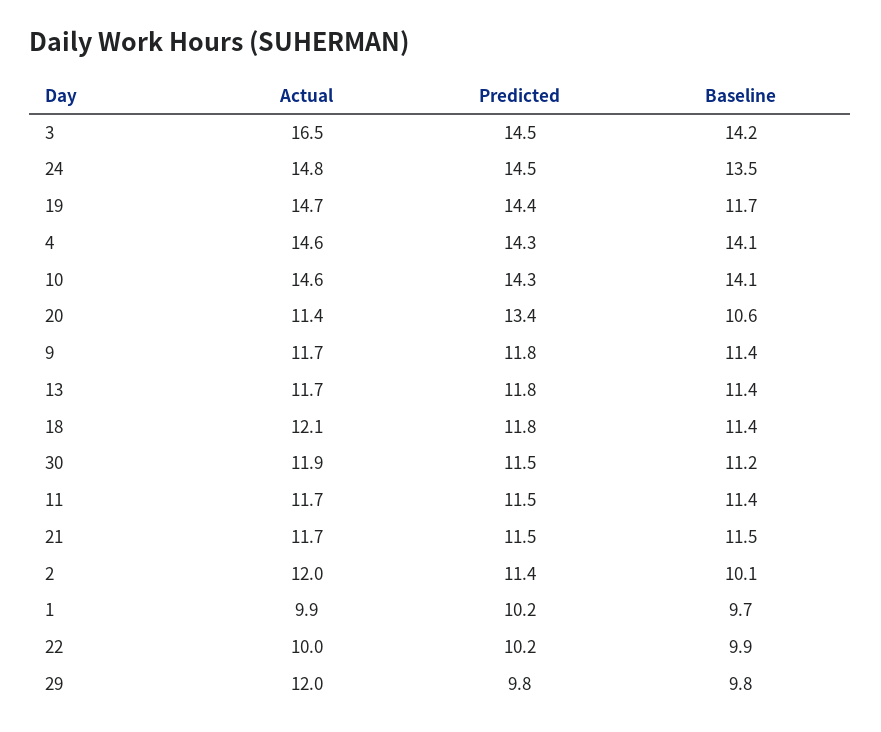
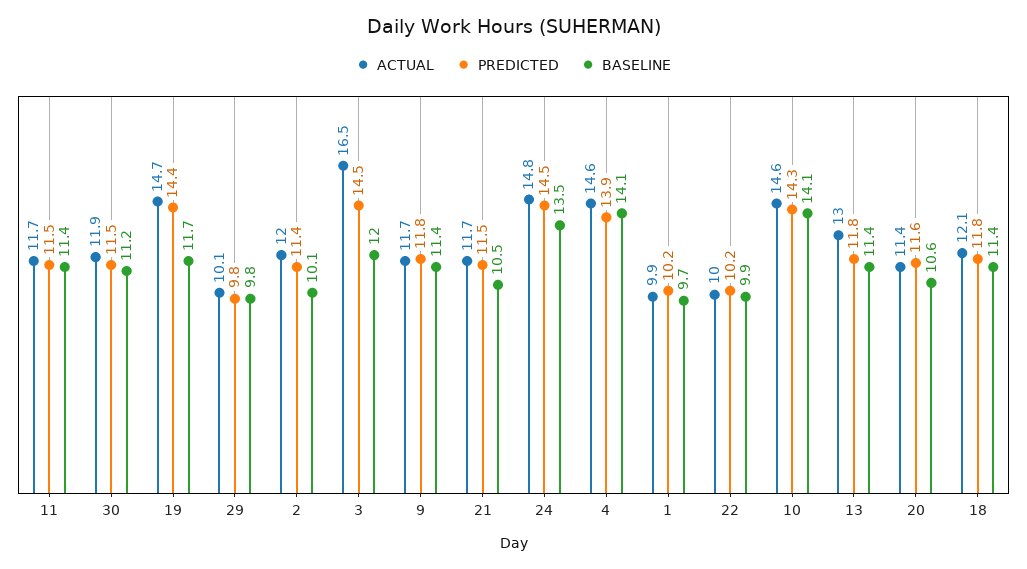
Baseline, 3: 14.2 -> 12
Predicted, 4: 14.3 -> 13.9
Predicted, 20: 13.4 -> 11.6
Actual, 13: 11.7 -> 13
Baseline, 21: 11.5 -> 10.5
Actual, 29: 12 -> 10.1

